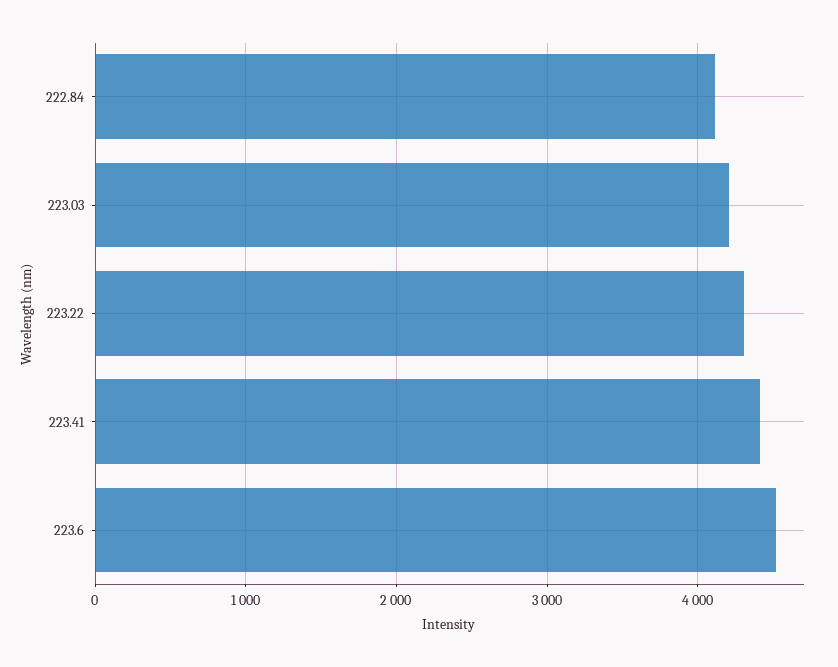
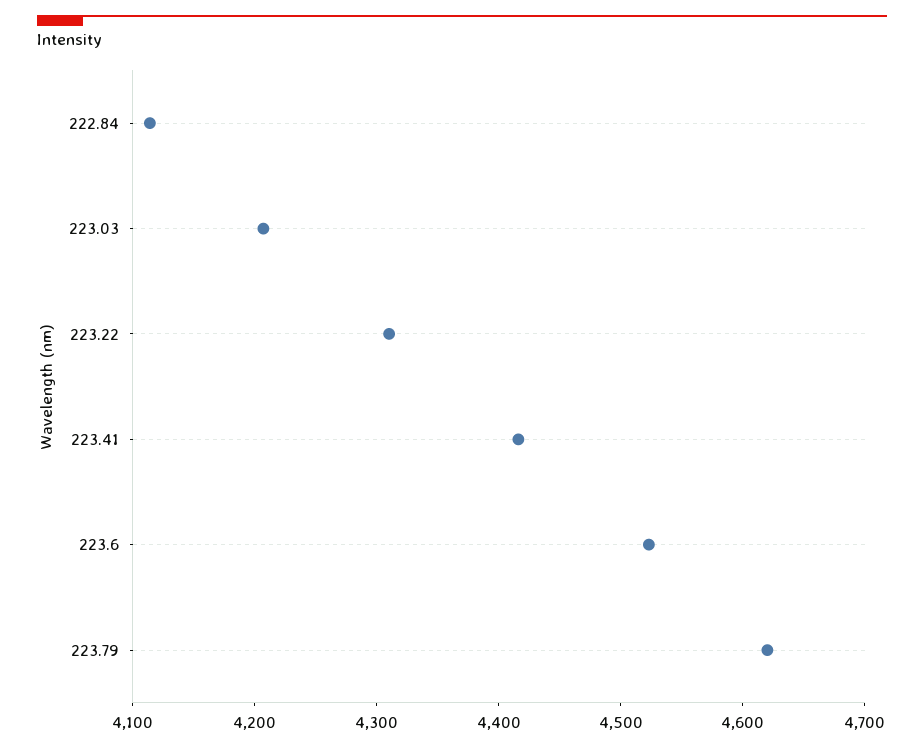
223.79: none -> 4620

